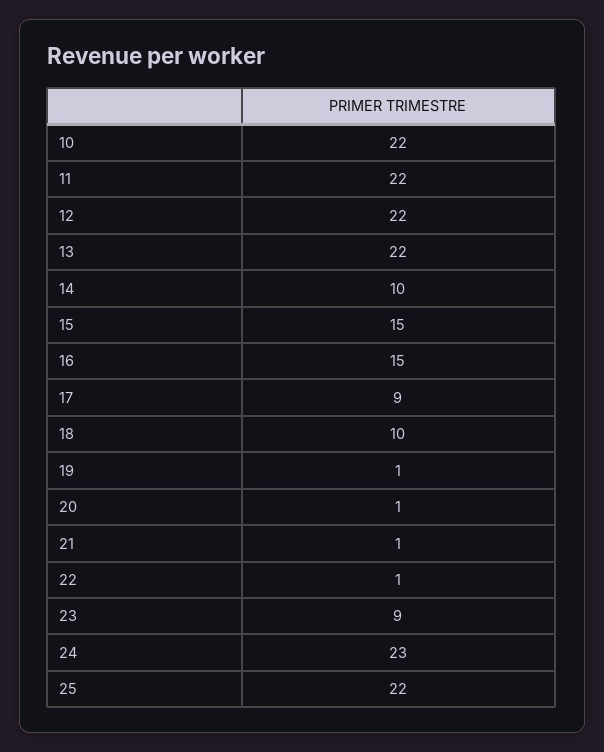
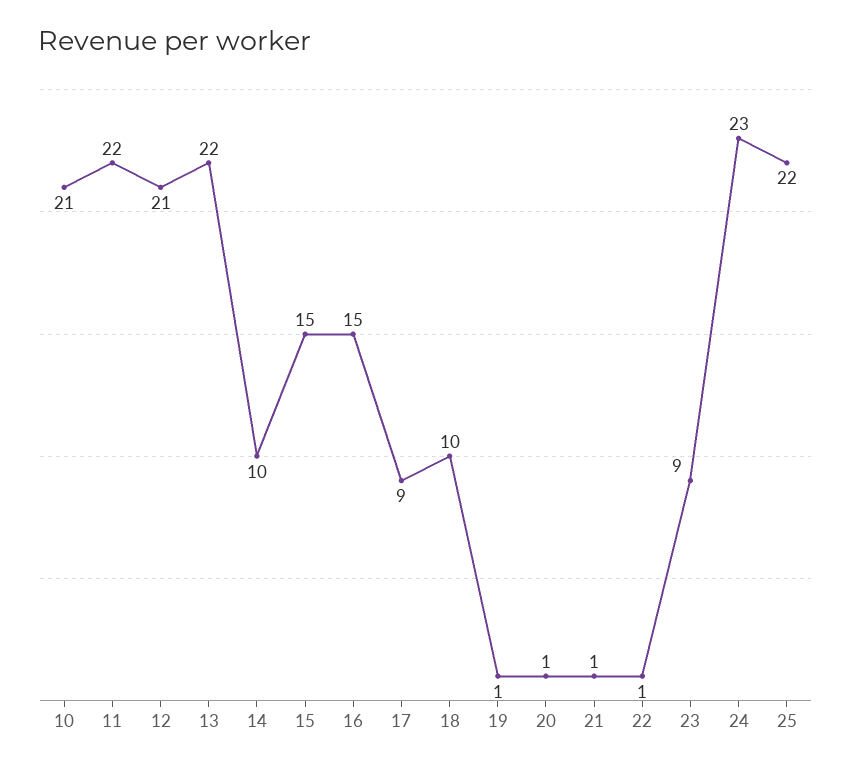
10: 22 -> 21
12: 22 -> 21

